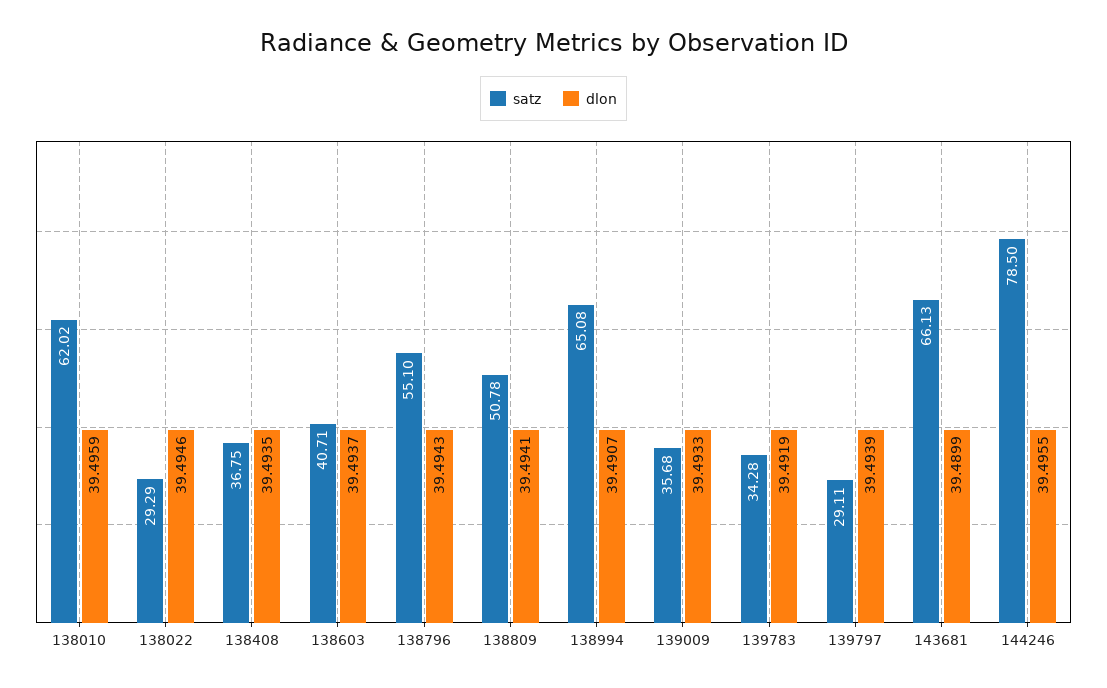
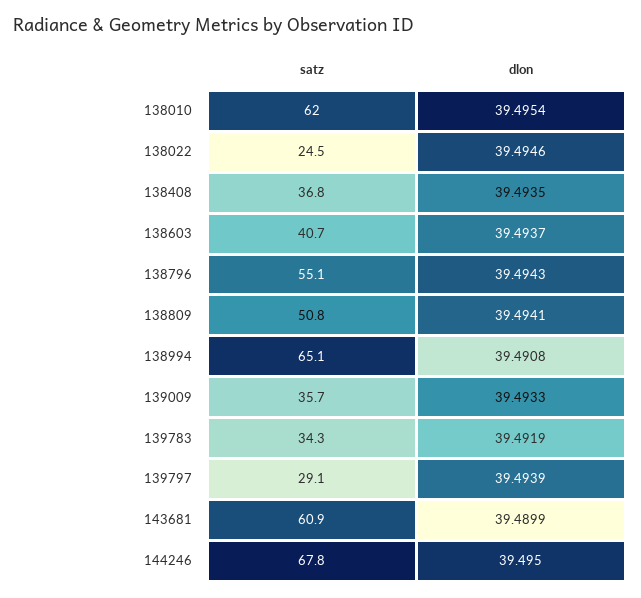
dlon, 138010: 39.4959 -> 39.4954
satz, 138022: 29.29 -> 24.5
dlon, 138994: 39.4907 -> 39.4908
satz, 143681: 66.13 -> 60.9
satz, 144246: 78.5 -> 67.8
dlon, 144246: 39.4955 -> 39.495

